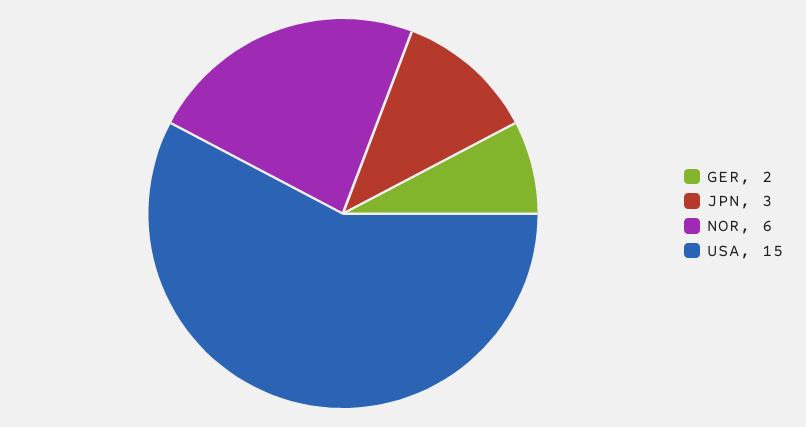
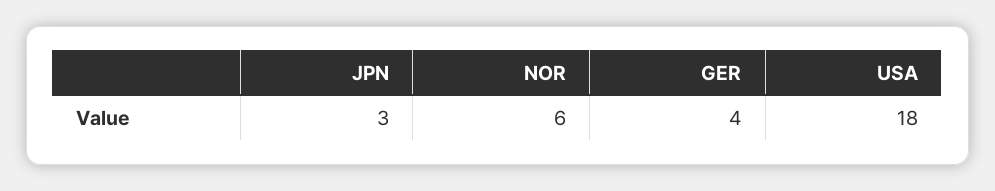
GER: 2 -> 4
USA: 15 -> 18

